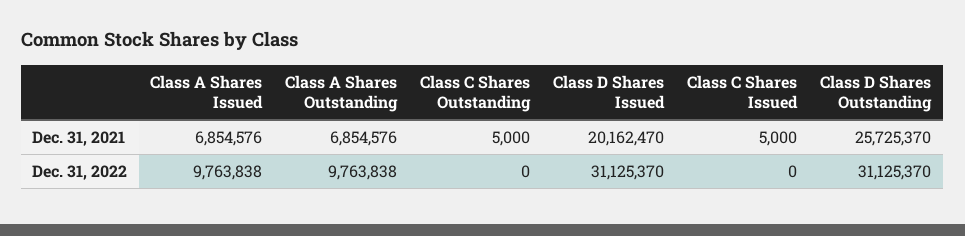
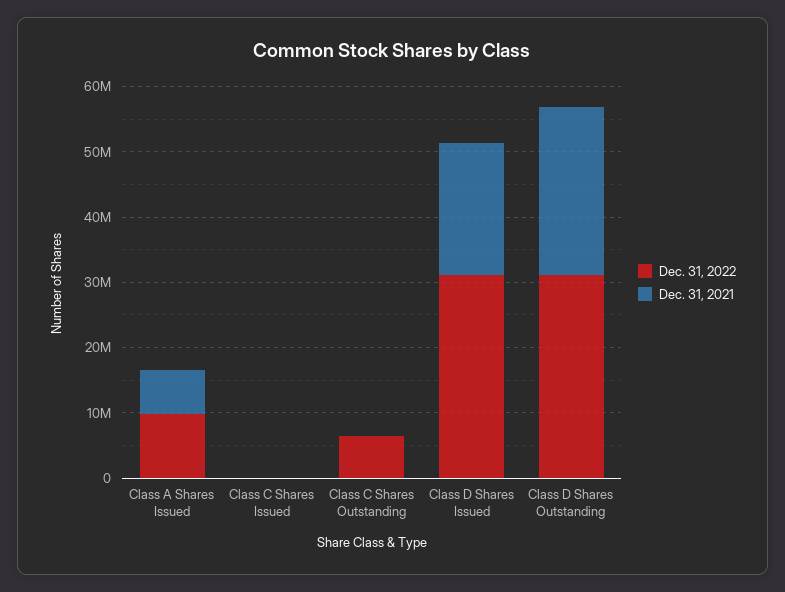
Dec. 31, 2021, Class A Shares Outstanding: 6854576 -> none
Dec. 31, 2022, Class A Shares Outstanding: 9763838 -> none
Dec. 31, 2022, Class C Shares Outstanding: 0 -> 6000000

